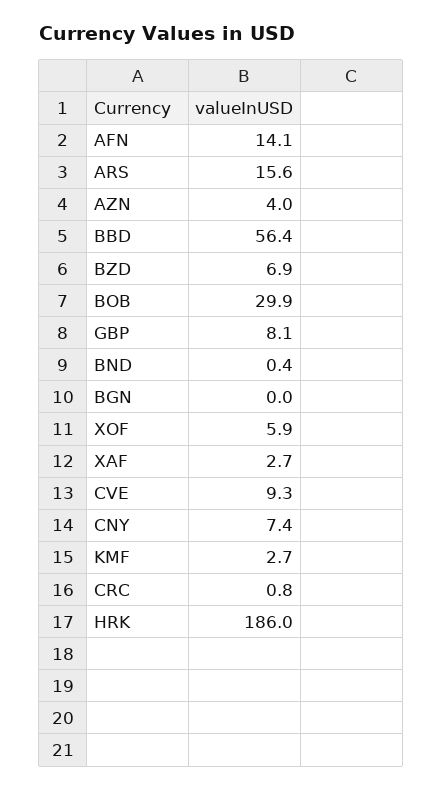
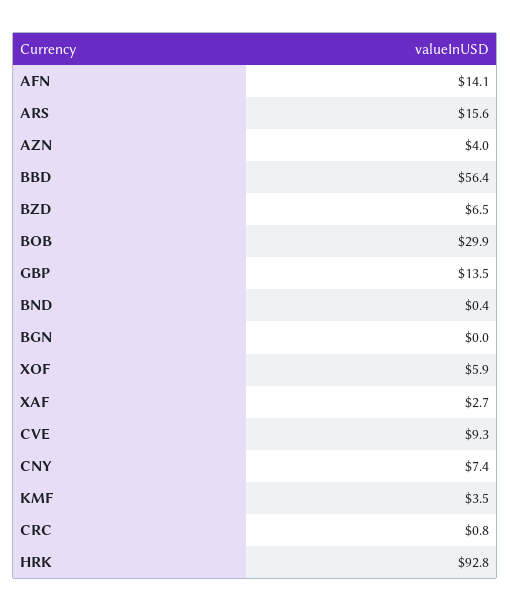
BZD: 6.9 -> 6.5
GBP: 8.1 -> 13.5
KMF: 2.7 -> 3.5
HRK: 186 -> 92.8

